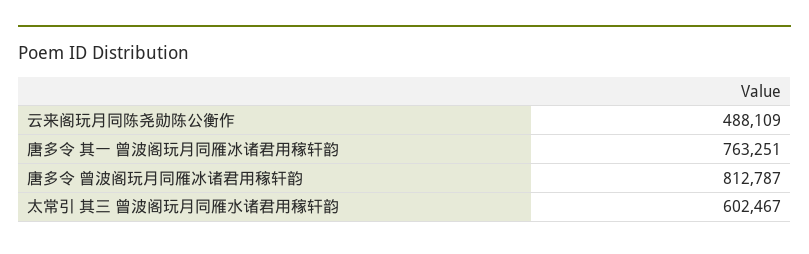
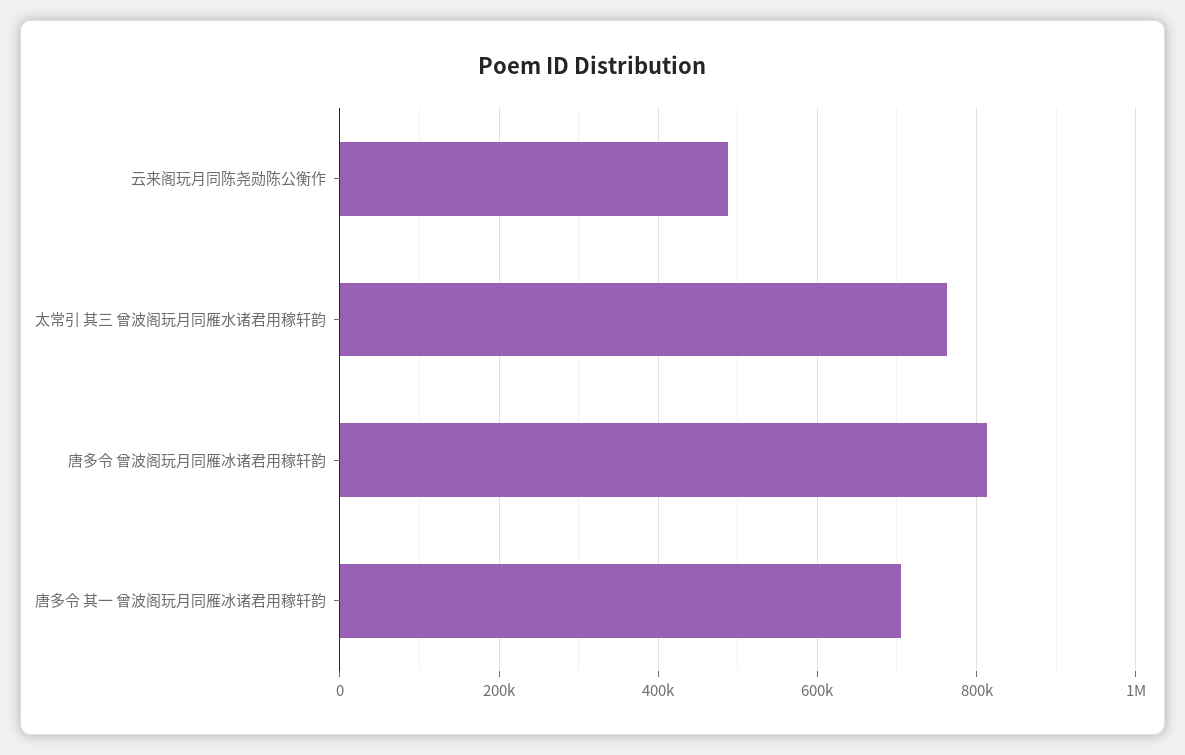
唐多令 其一 曾波阁玩月同雁冰诸君用稼轩韵: 763251 -> 700000
太常引 其三 曾波阁玩月同雁水诸君用稼轩韵: 602467 -> 760000

